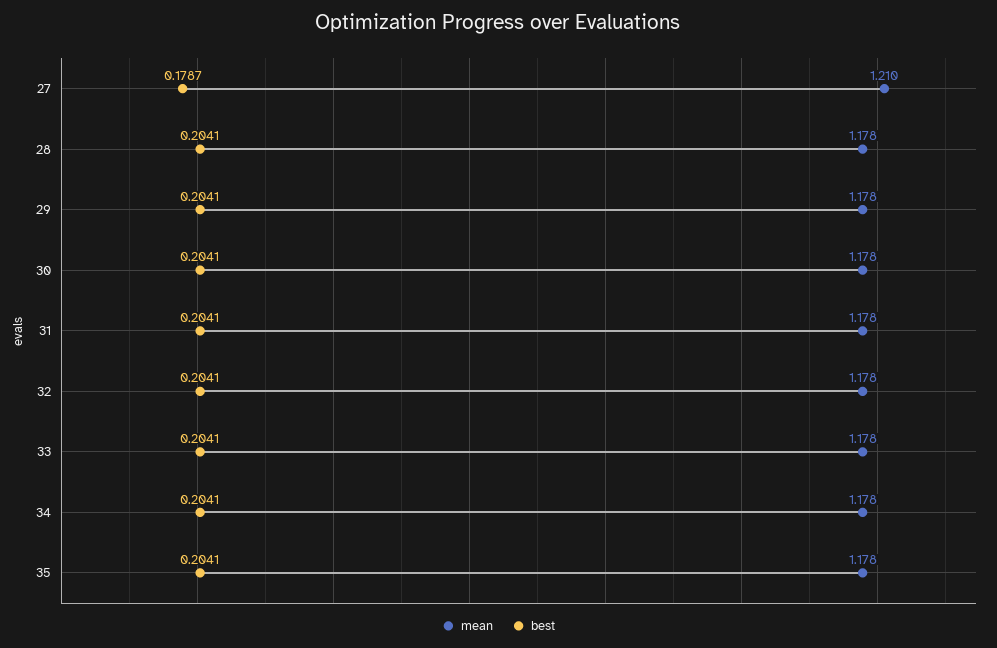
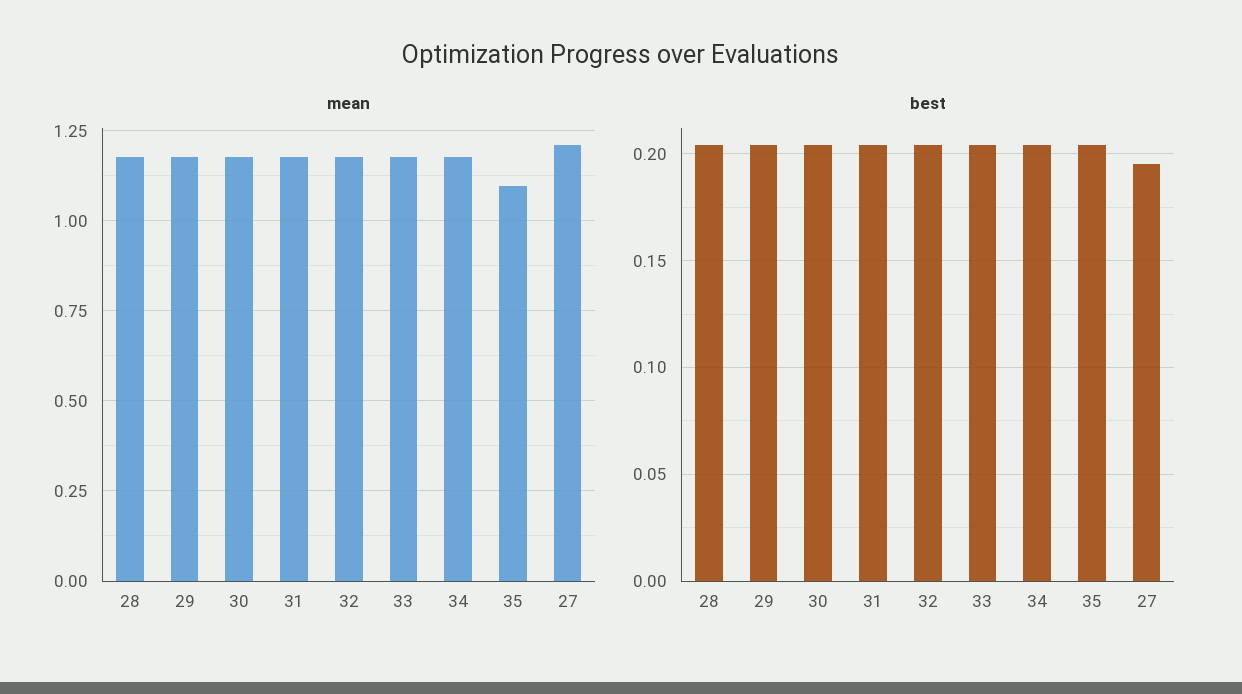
best, 27: 0.1787 -> 0.195
mean, 35: 1.178 -> 1.1

